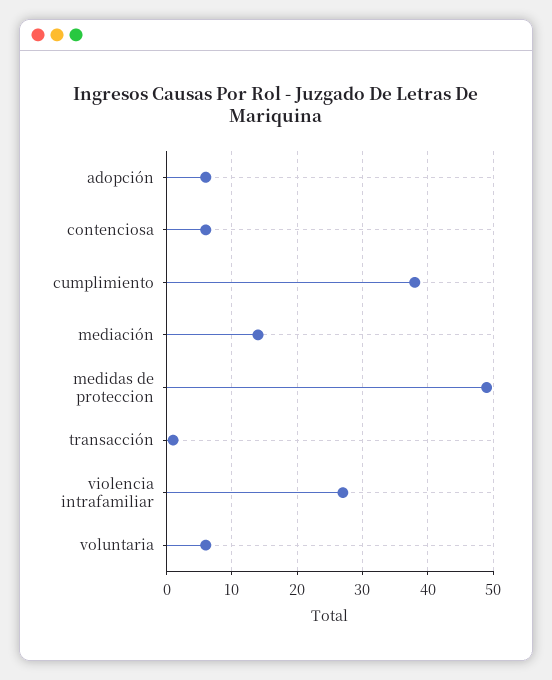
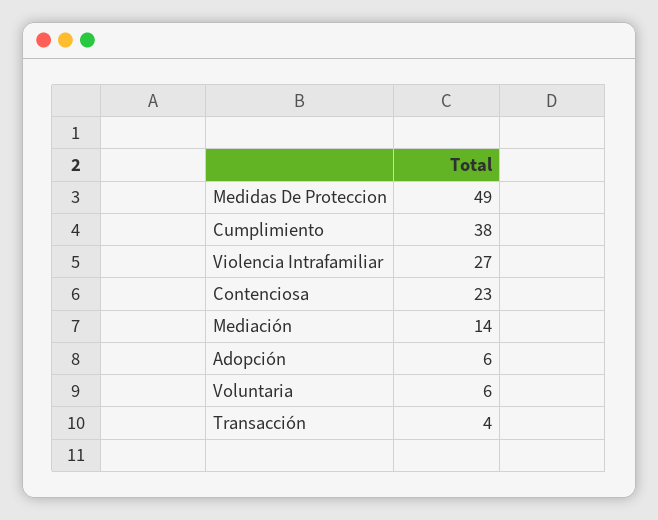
contenciosa: 6 -> 23
transacción: 1 -> 4

